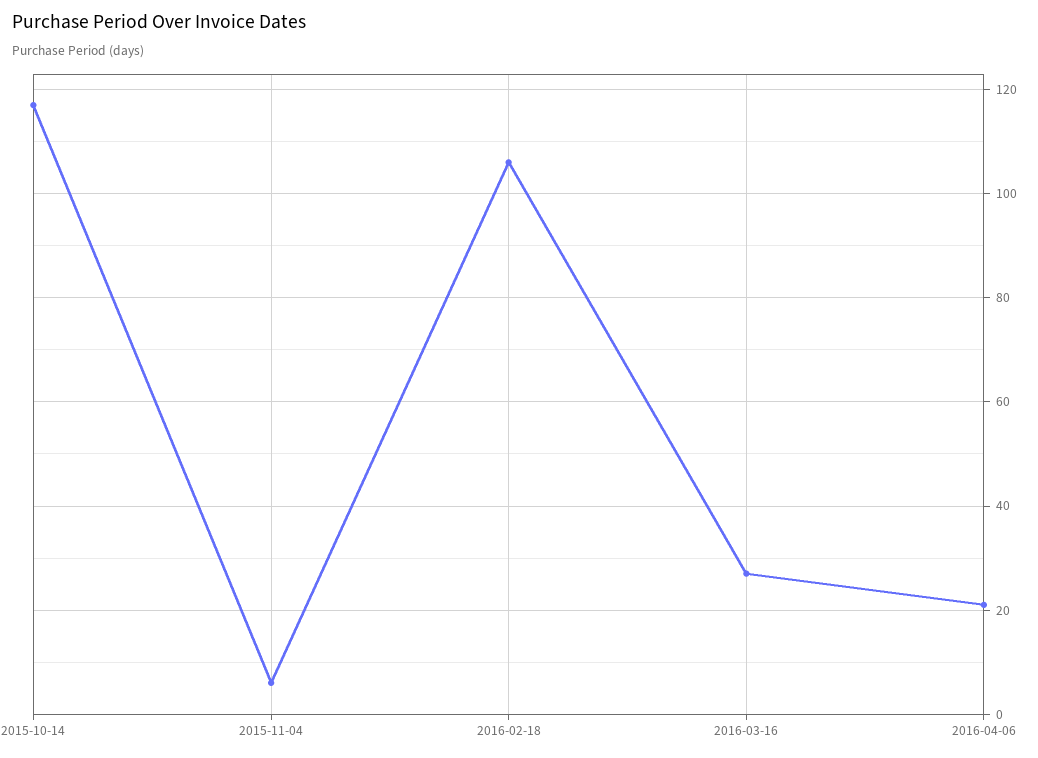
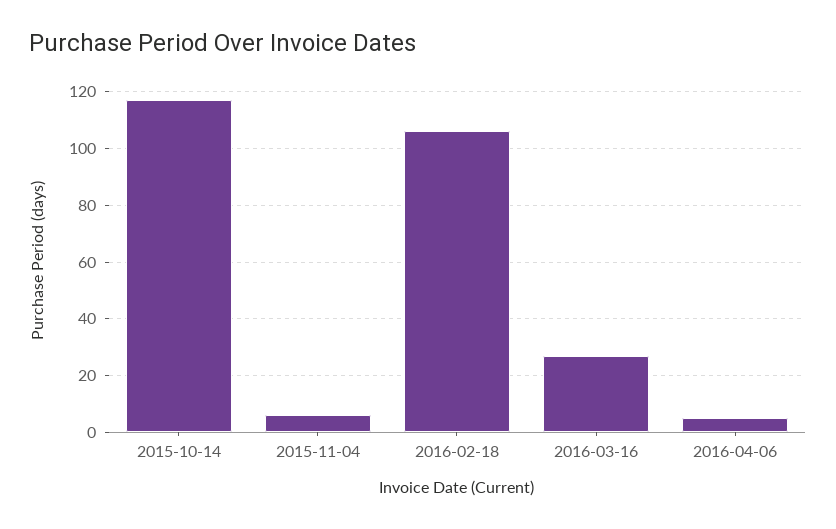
2016-04-06: 20 -> 5

